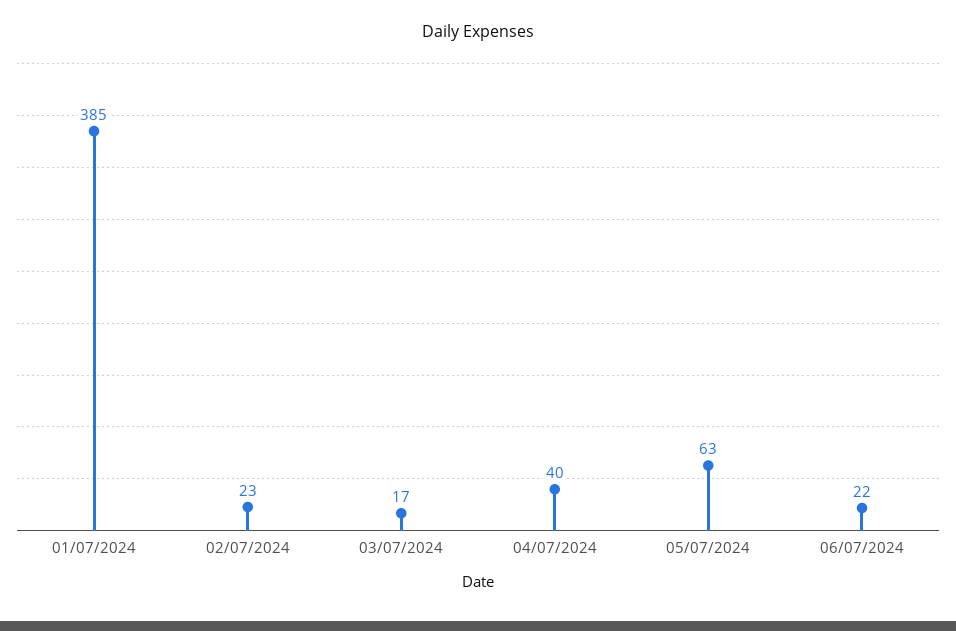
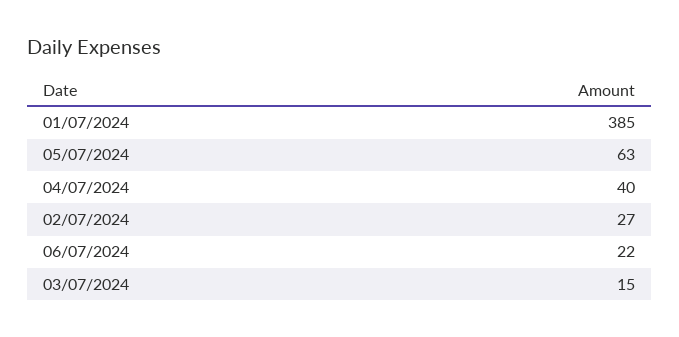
02/07/2024: 23 -> 27
03/07/2024: 17 -> 15

